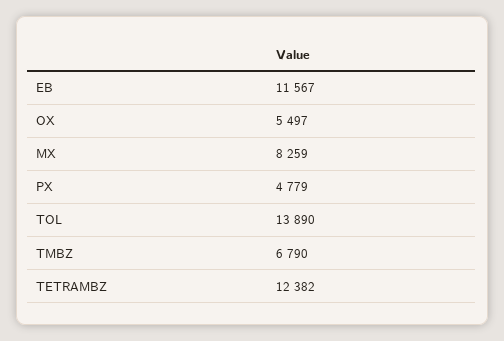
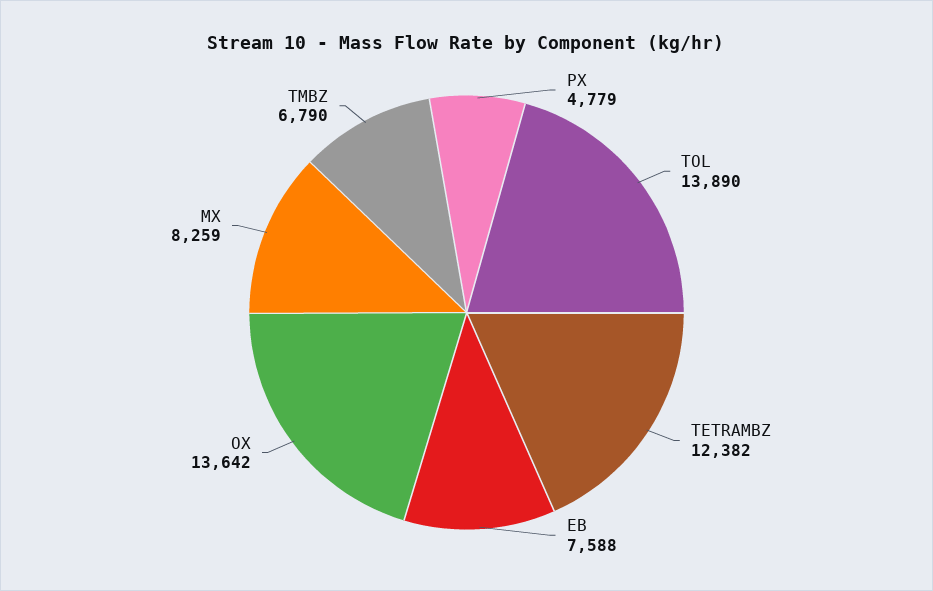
EB: 11567 -> 7588
OX: 5497 -> 13642

